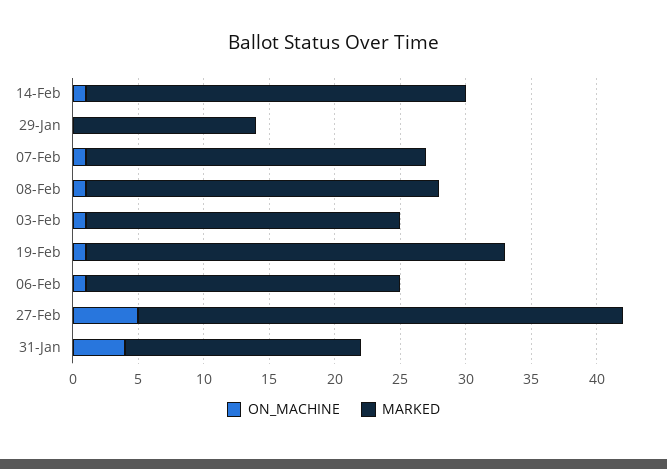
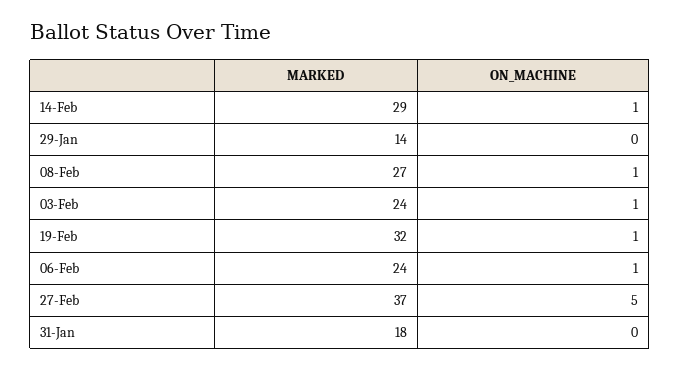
ON_MACHINE, 07-Feb: 1 -> none
MARKED, 07-Feb: 26 -> none
ON_MACHINE, 31-Jan: 4 -> 0

